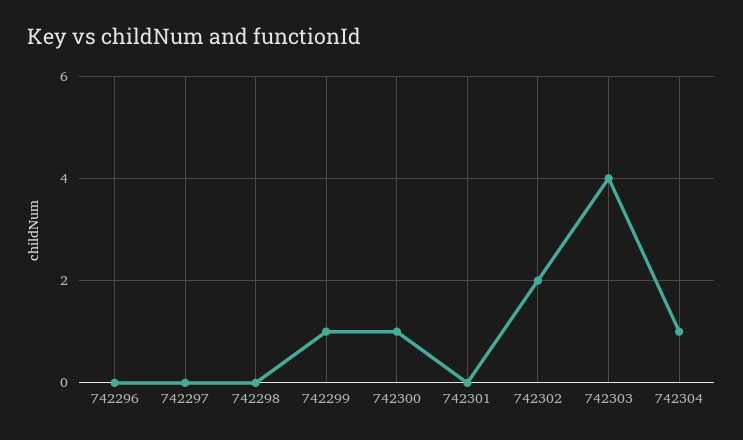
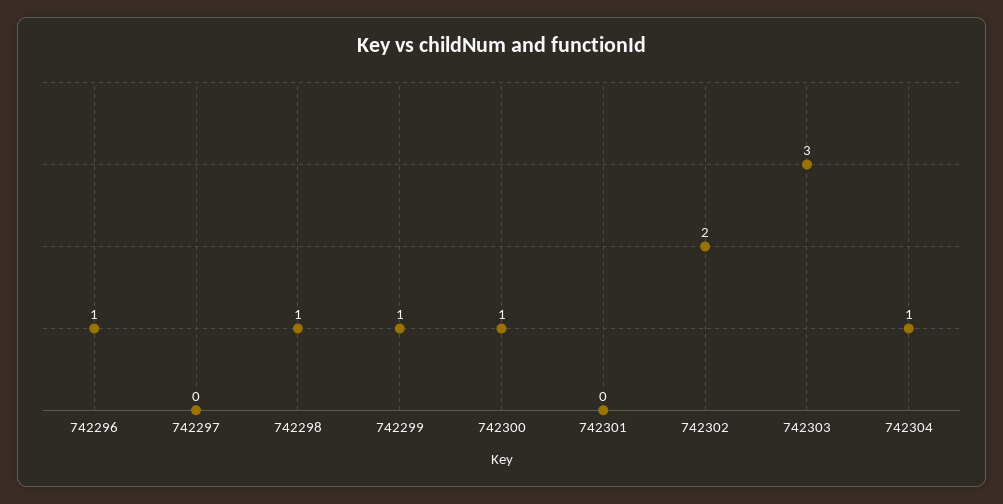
742296: 0 -> 1
742298: 0 -> 1
742303: 4 -> 3

